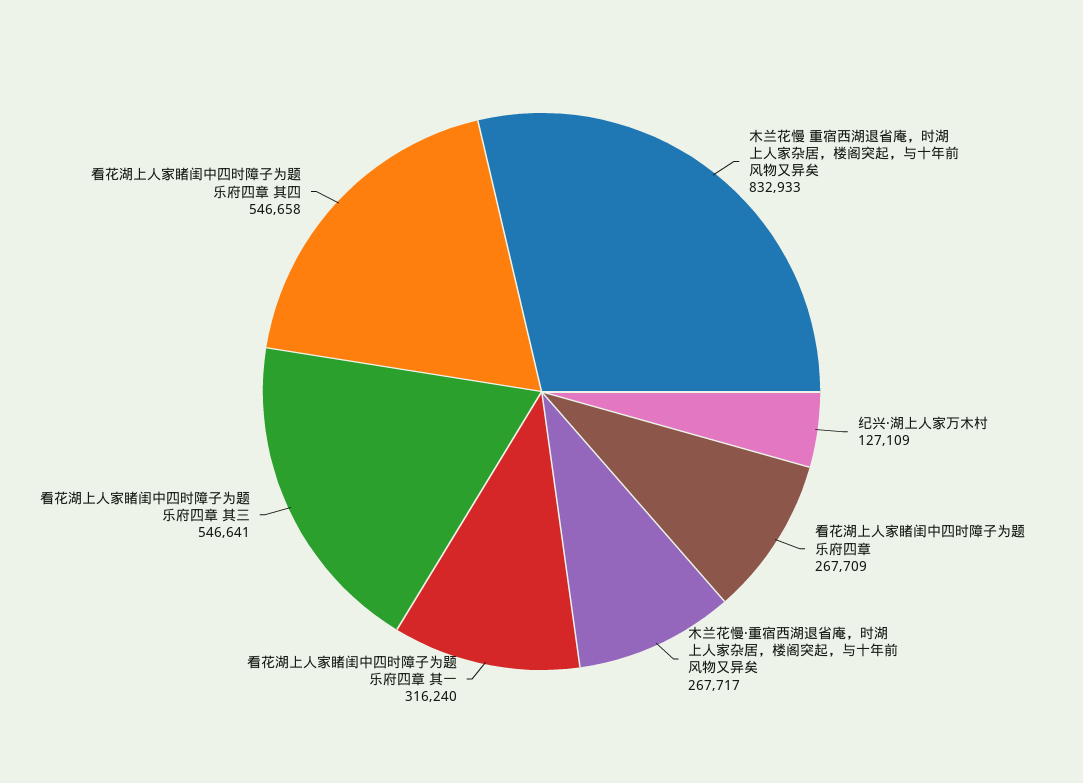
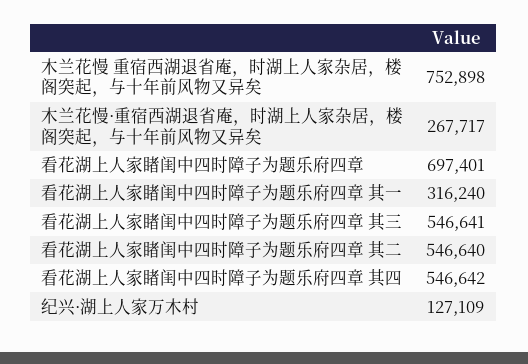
木兰花慢 重宿西湖退省庵，时湖上人家杂居，楼阁突起，与十年前风物又异矣: 832933 -> 752898
看花湖上人家睹闺中四时障子为题乐府四章: 267709 -> 697401
看花湖上人家睹闺中四时障子为题乐府四章 其四: 546658 -> 546642
看花湖上人家睹闺中四时障子为题乐府四章 其二: none -> 546640

